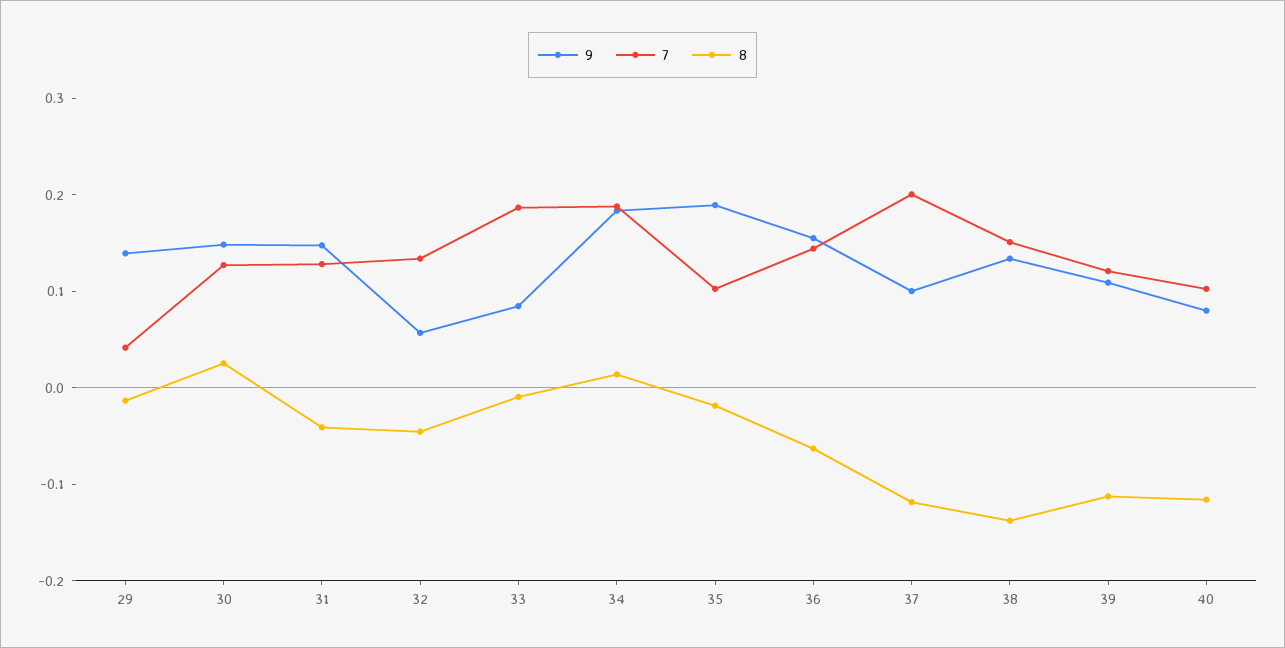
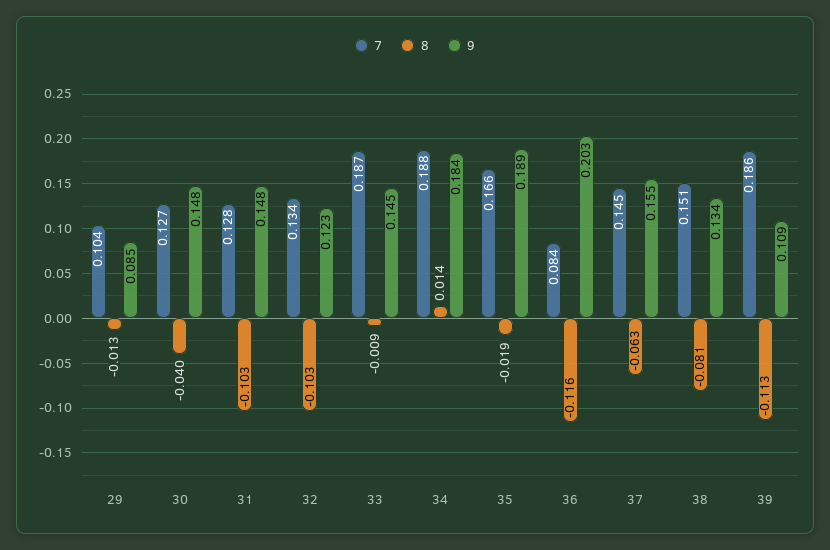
9, 29: 0.14 -> 0.085
7, 29: 0.04 -> 0.104
8, 30: 0.02 -> -0.04
8, 31: -0.04 -> -0.103
9, 32: 0.06 -> 0.123
8, 32: -0.04 -> -0.103
9, 33: 0.08 -> 0.145
7, 35: 0.1 -> 0.166
9, 36: 0.16 -> 0.203
7, 36: 0.14 -> 0.084
8, 36: -0.06 -> -0.116
9, 37: 0.1 -> 0.155
7, 37: 0.2 -> 0.145
8, 37: -0.12 -> -0.063
8, 38: -0.14 -> -0.081
7, 39: 0.12 -> 0.186
9, 40: 0.08 -> none
7, 40: 0.1 -> none
8, 40: -0.12 -> none

